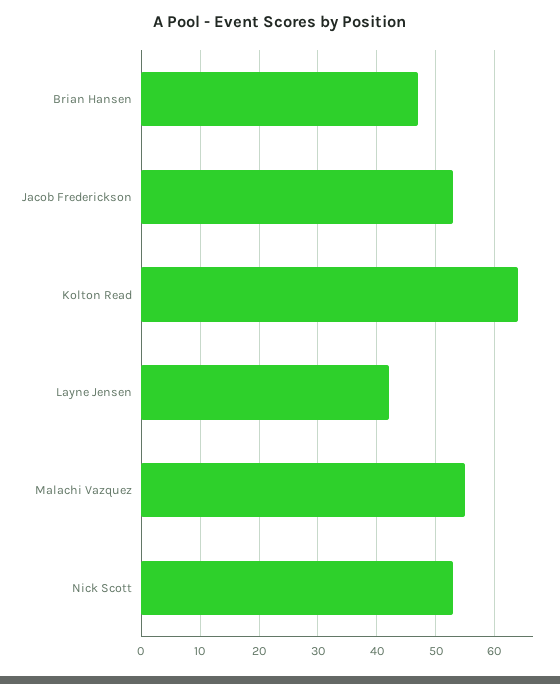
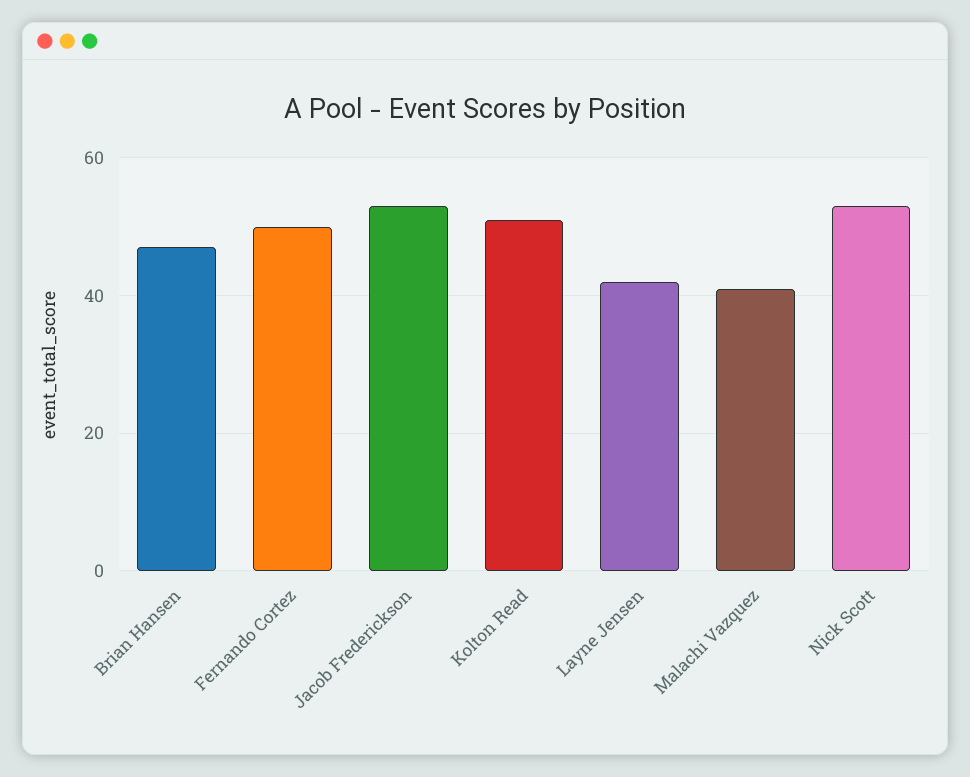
Kolton Read: 65 -> 50
Malachi Vazquez: 55 -> 40
Fernando Cortez: none -> 50

